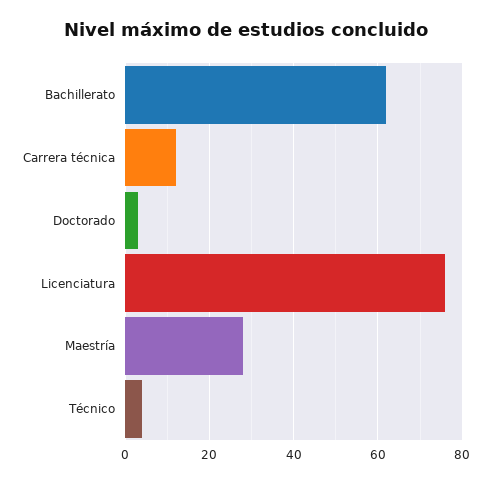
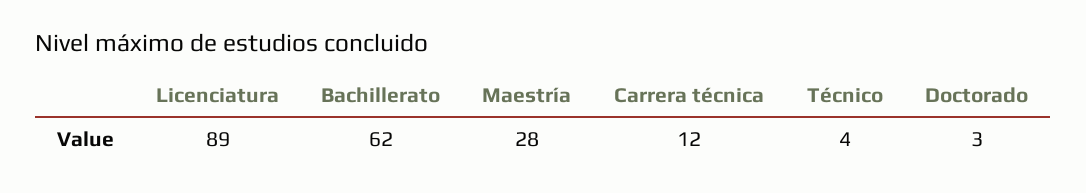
Licenciatura: 75 -> 89

